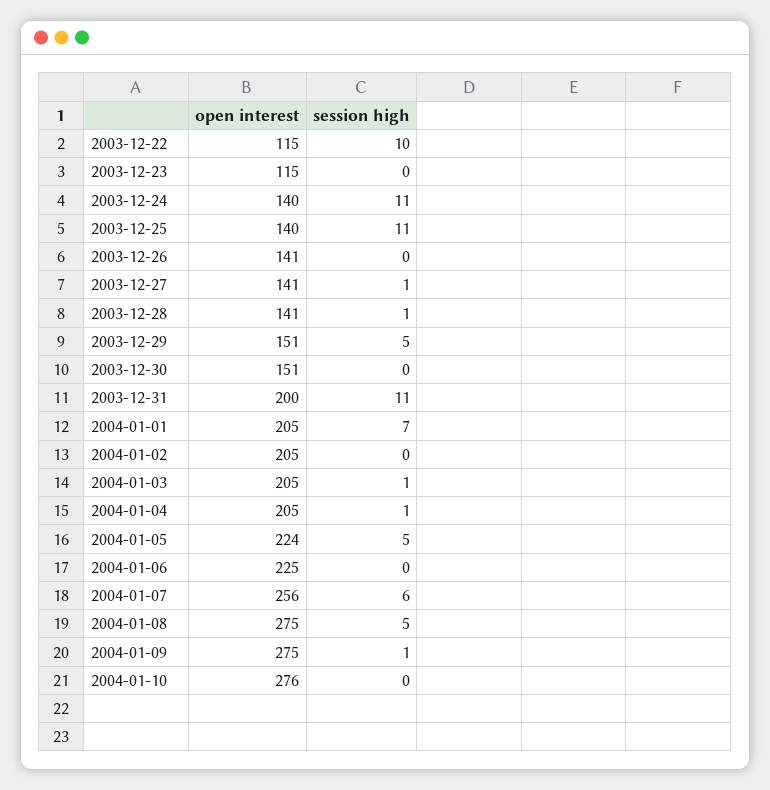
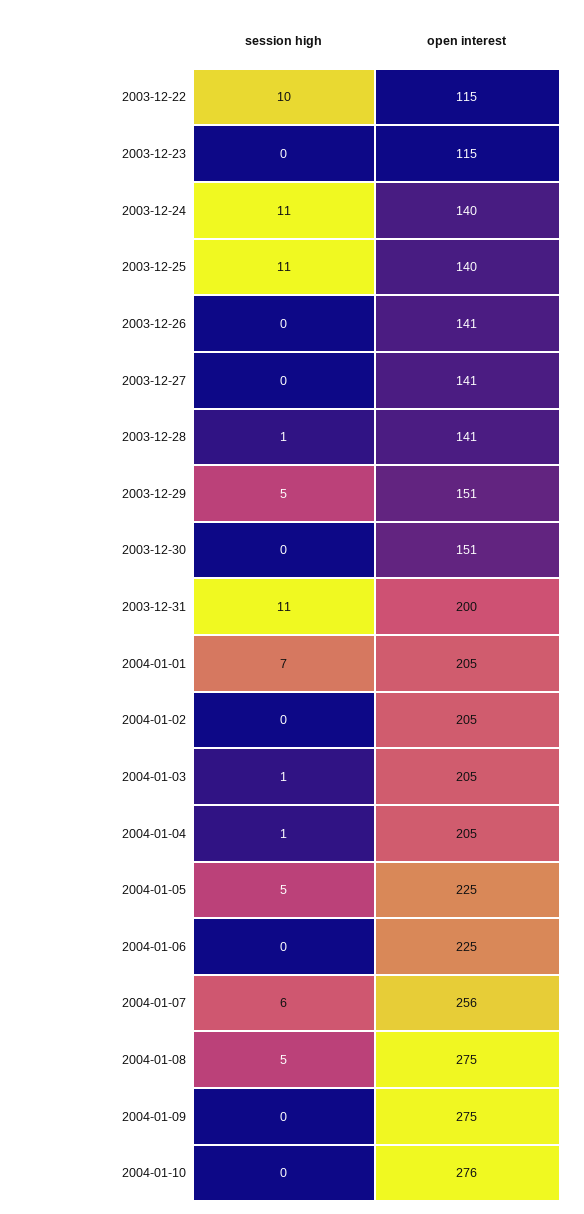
session high, 2003-12-27: 1 -> 0
open interest, 2004-01-05: 224 -> 225
session high, 2004-01-09: 1 -> 0

